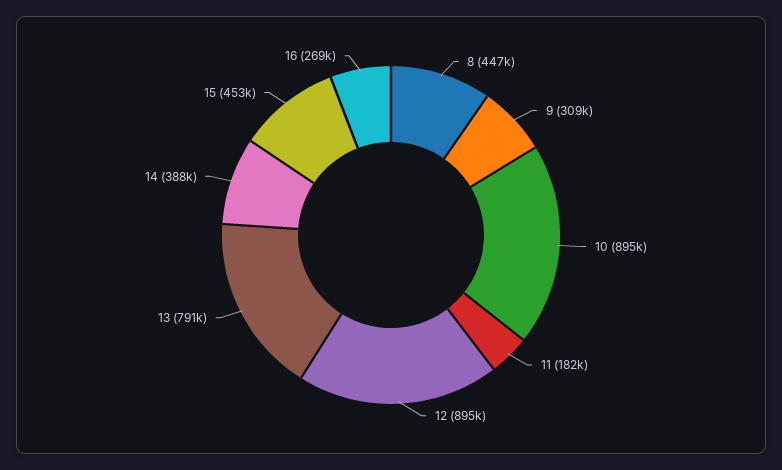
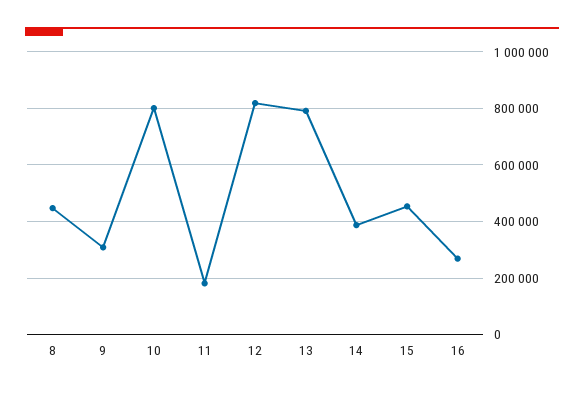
10: 895000 -> 800000
12: 895000 -> 825000

